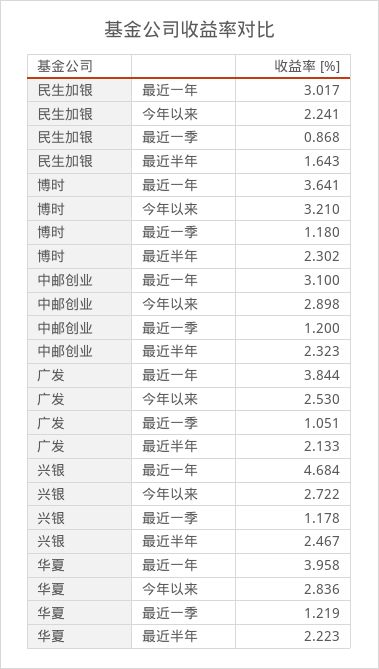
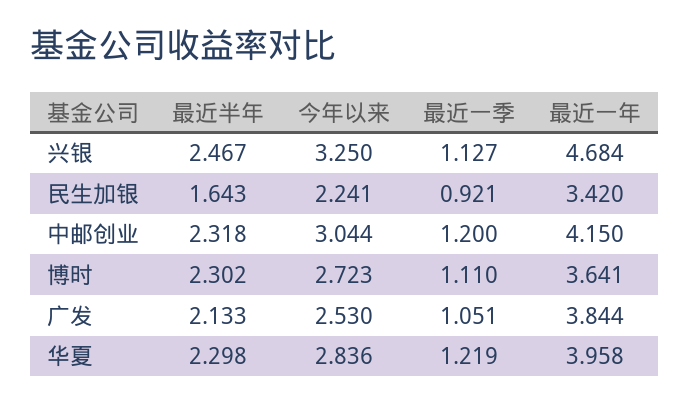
民生加银, 最近一年: 3.017 -> 3.42
民生加银, 最近一季: 0.868 -> 0.921
博时, 今年以来: 3.21 -> 2.723
博时, 最近一季: 1.18 -> 1.11
中邮创业, 最近一年: 3.1 -> 4.15
中邮创业, 今年以来: 2.898 -> 3.044
中邮创业, 最近半年: 2.323 -> 2.318
兴银, 今年以来: 2.722 -> 3.25
兴银, 最近一季: 1.178 -> 1.127
华夏, 最近半年: 2.223 -> 2.298

